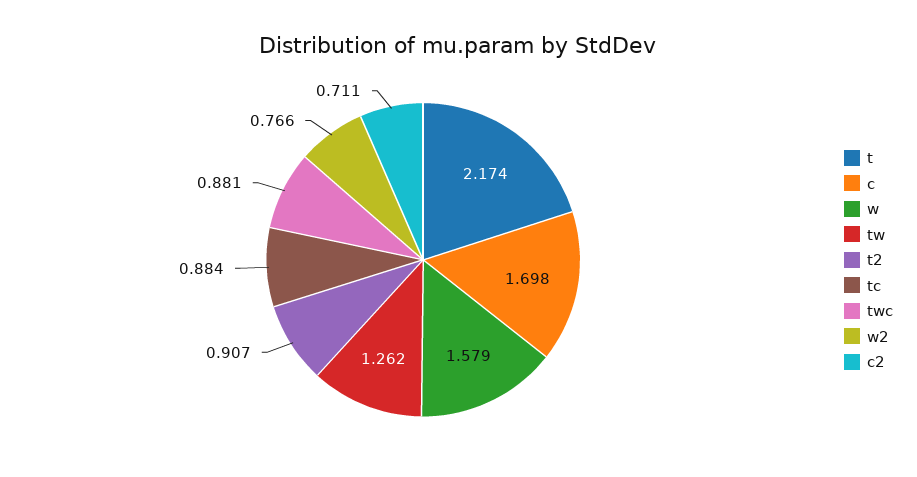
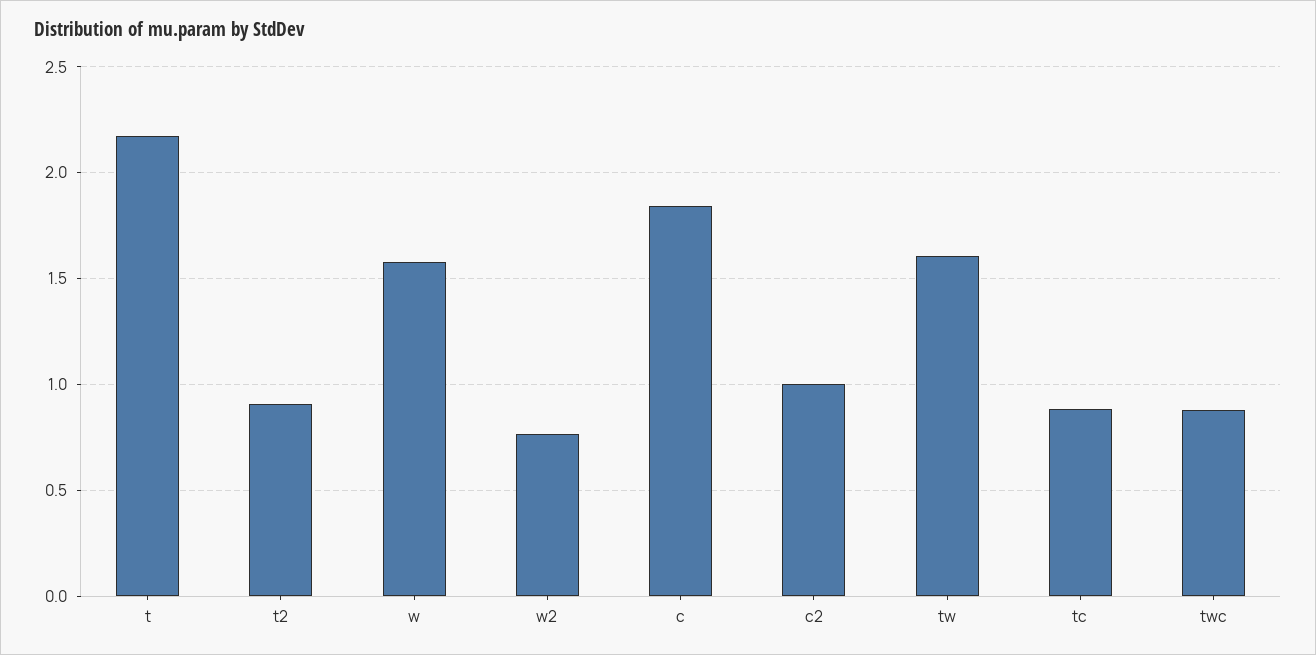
c: 1.698 -> 1.85
tw: 1.262 -> 1.6
c2: 0.711 -> 1

